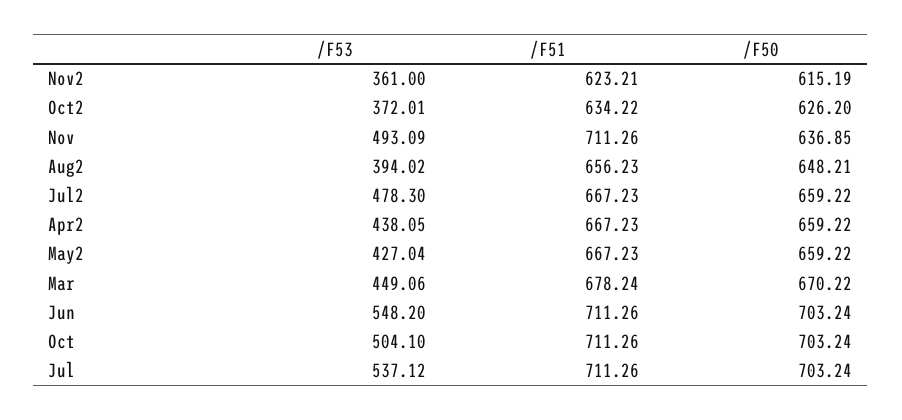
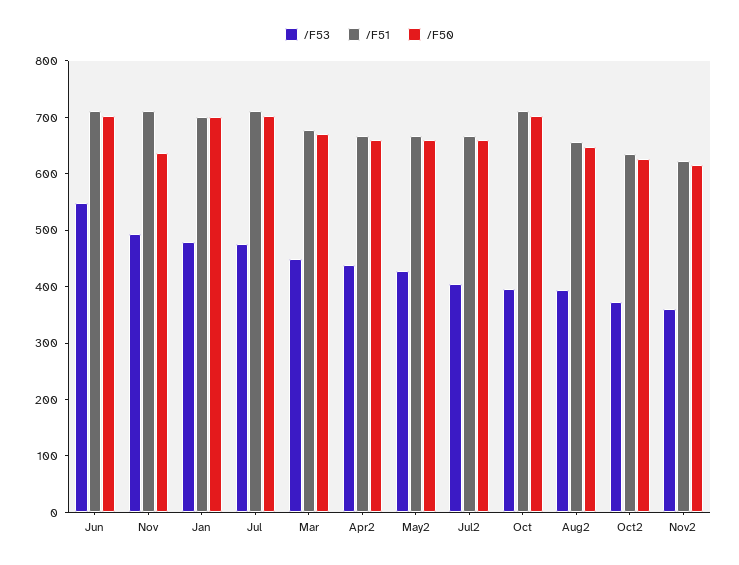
/F53, Jul2: 478.3 -> 400
/F53, Oct: 504.1 -> 400
/F53, Jul: 537.12 -> 480
/F53, Jan: none -> 480
/F51, Jan: none -> 700
/F50, Jan: none -> 700

